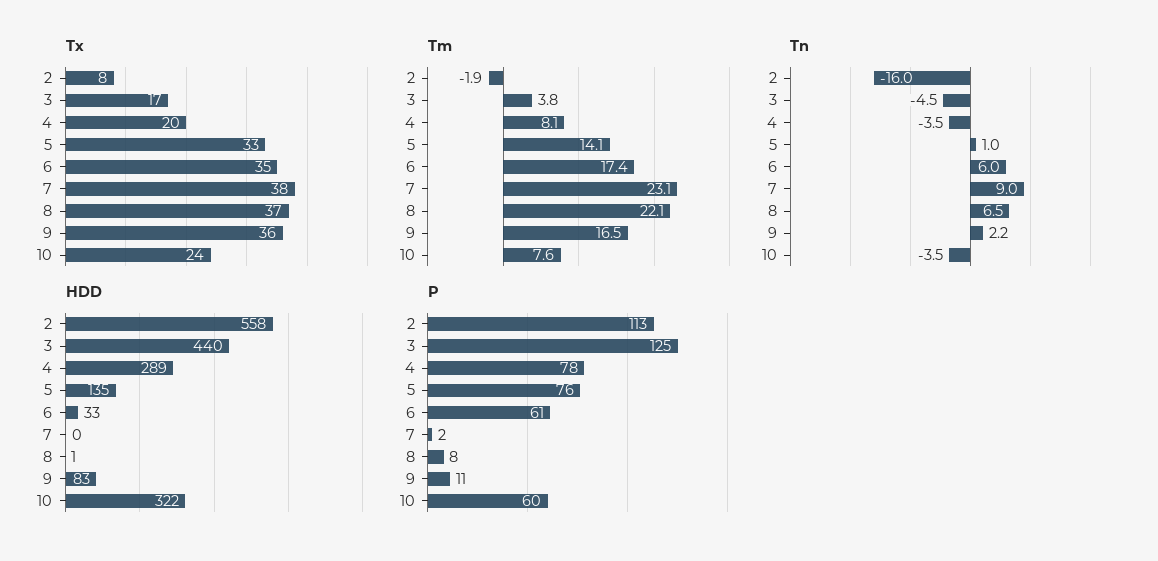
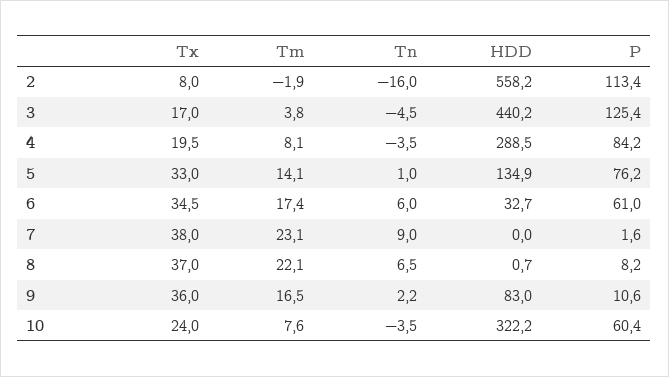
P, 4: 78 -> 84.2

